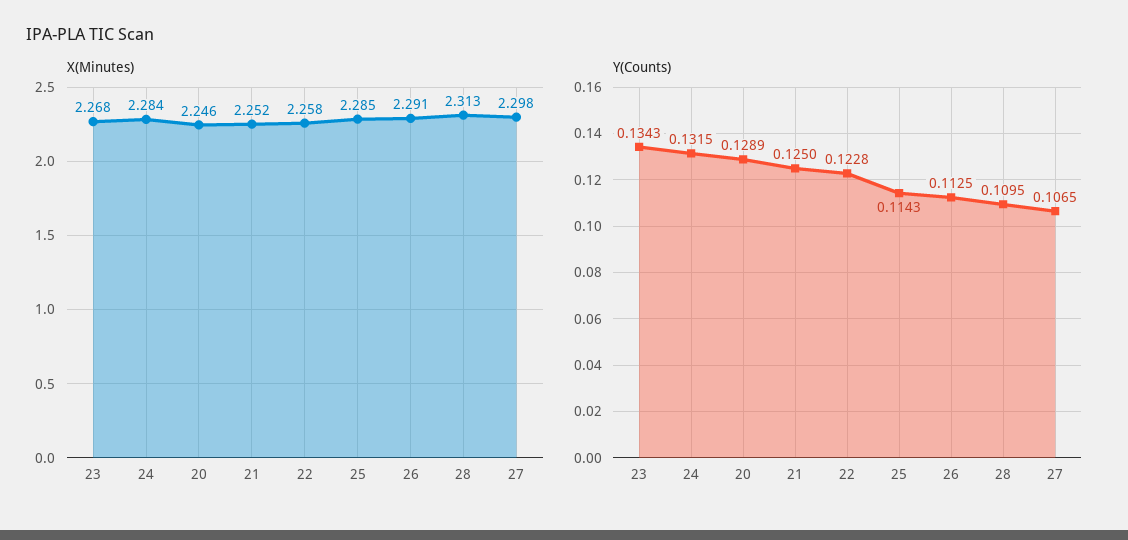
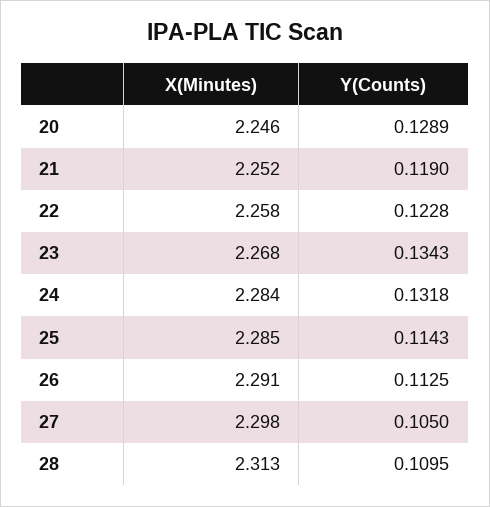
Y(Counts), 24: 0.1315 -> 0.1318
Y(Counts), 21: 0.125 -> 0.119
Y(Counts), 27: 0.1065 -> 0.105

